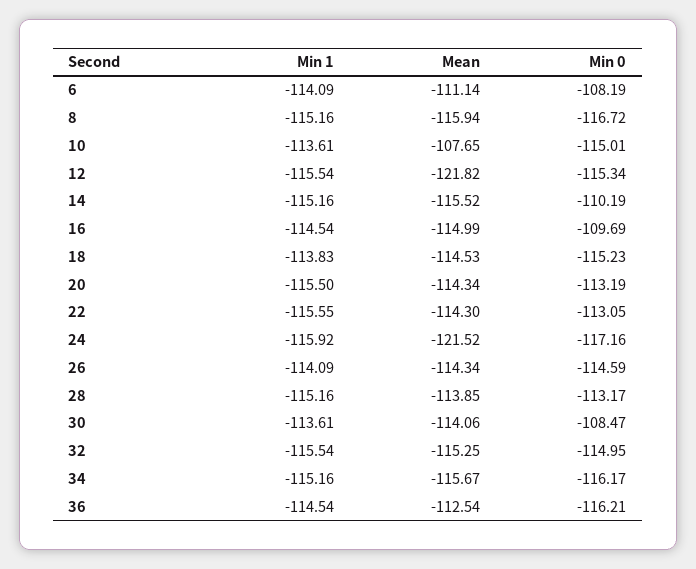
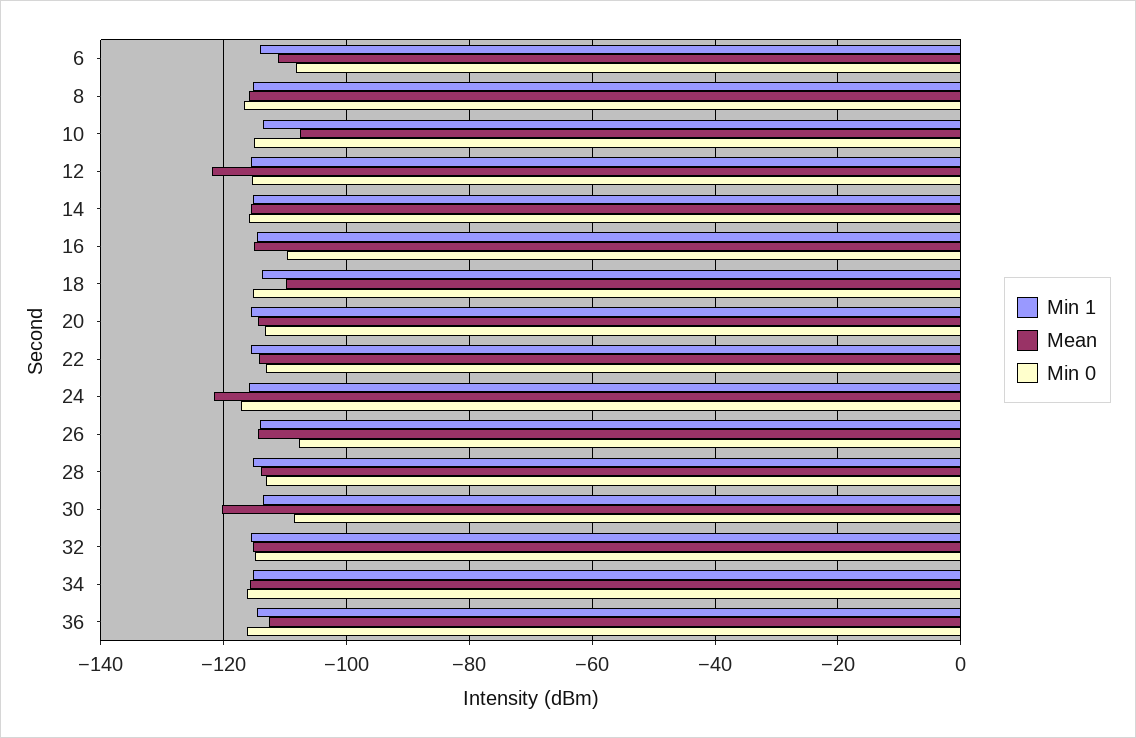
Min 0, 14: -110.19 -> -116
Mean, 18: -114.53 -> -110
Min 0, 26: -114.59 -> -108
Mean, 30: -114.06 -> -120

